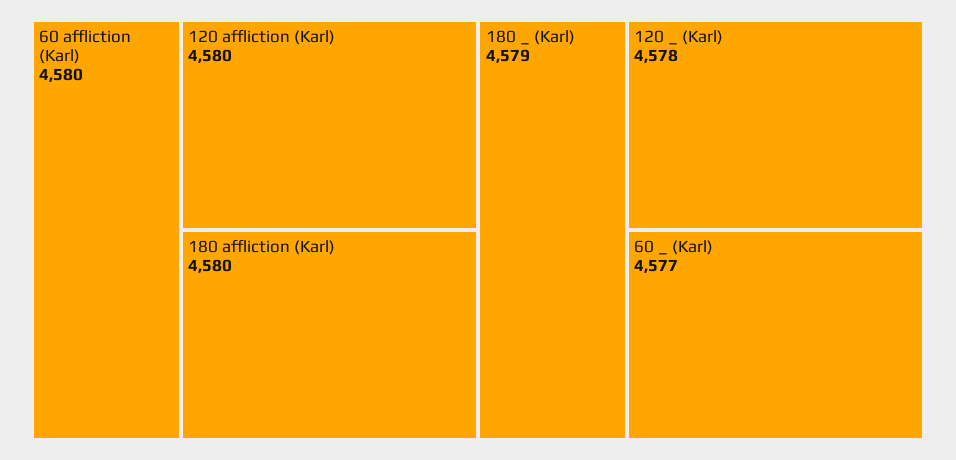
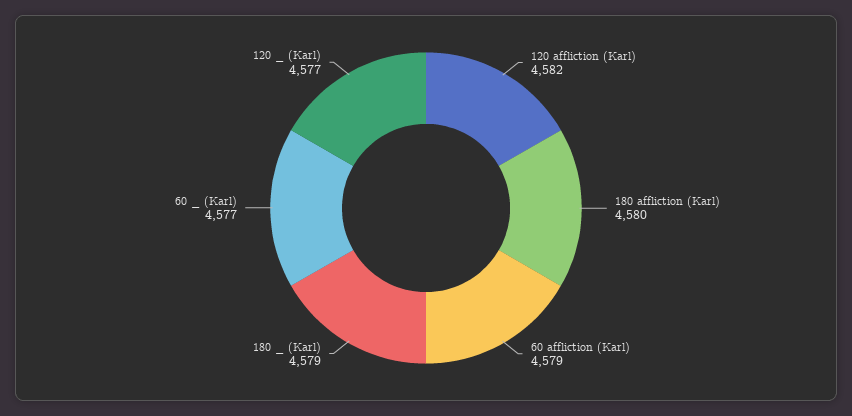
60 affliction (Karl): 4580 -> 4579
120 affliction (Karl): 4580 -> 4582
120 _ (Karl): 4578 -> 4577

